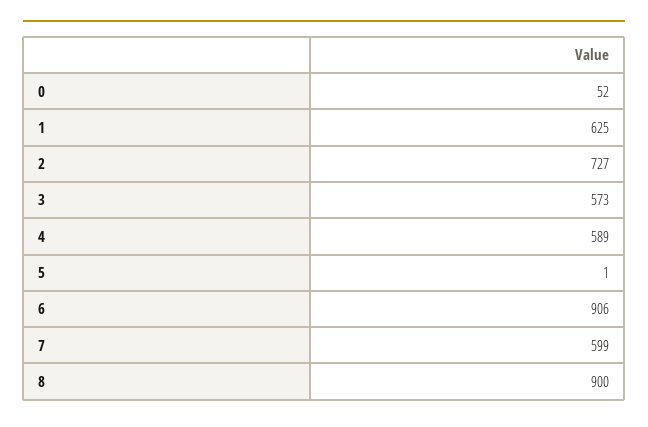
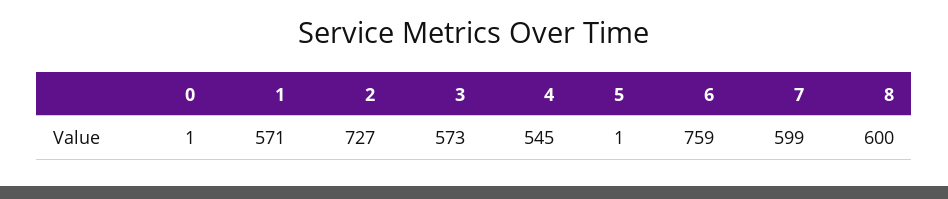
0: 52 -> 1
1: 625 -> 571
4: 589 -> 545
6: 906 -> 759
8: 900 -> 600

